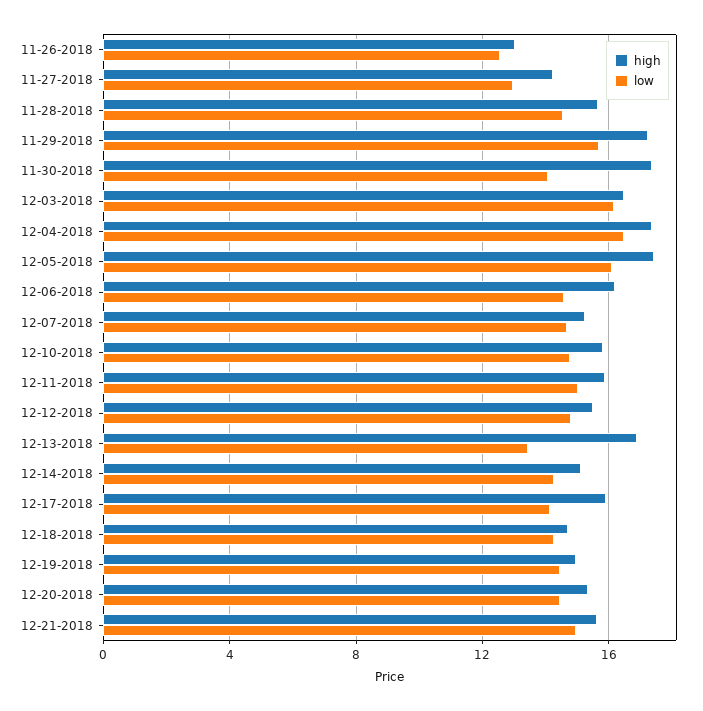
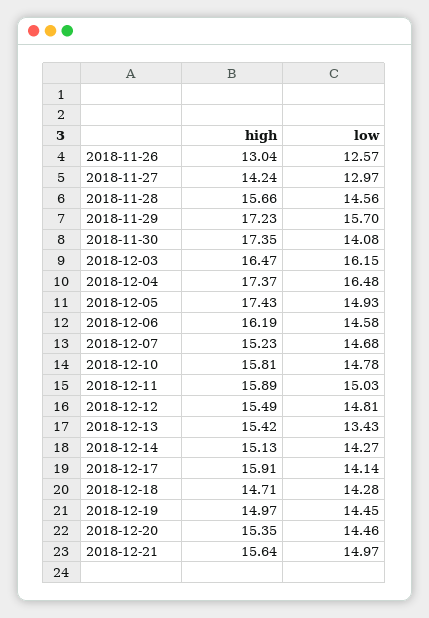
low, 12-05-2018: 16 -> 14.93
high, 12-13-2018: 17 -> 15.42

